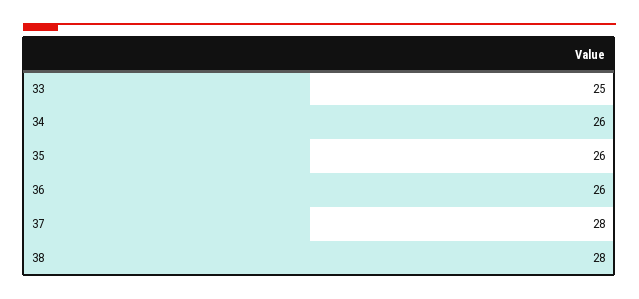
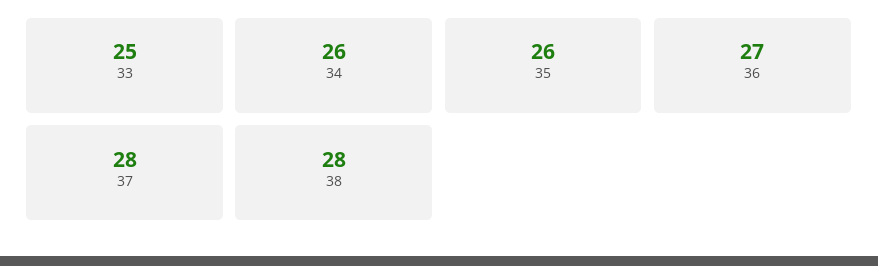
36: 26 -> 27

